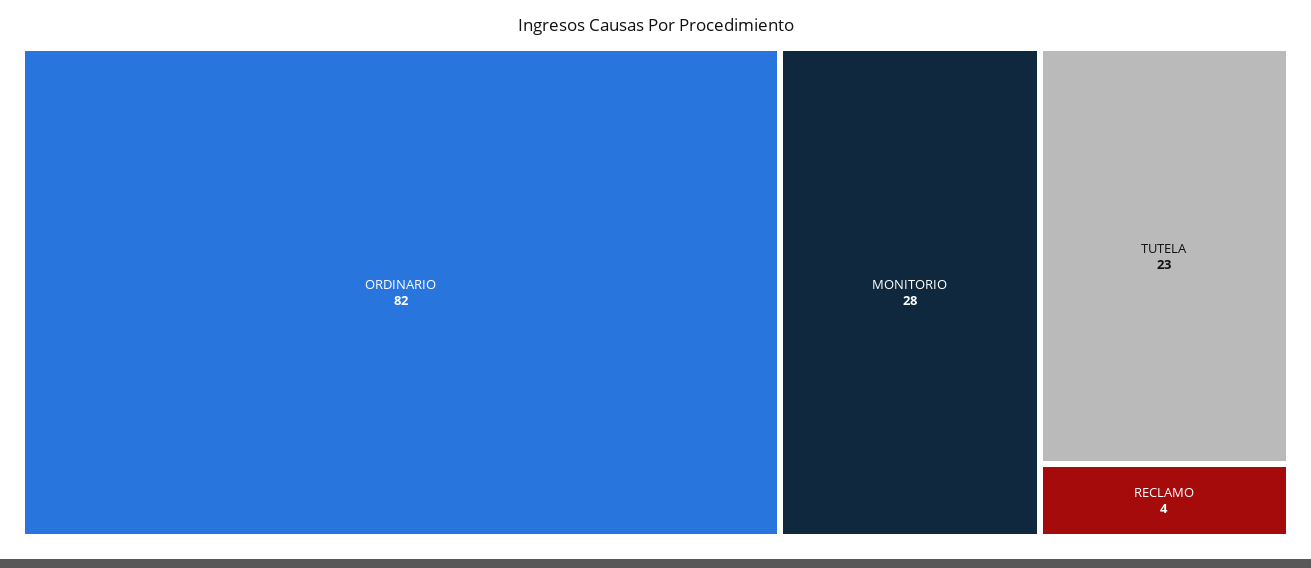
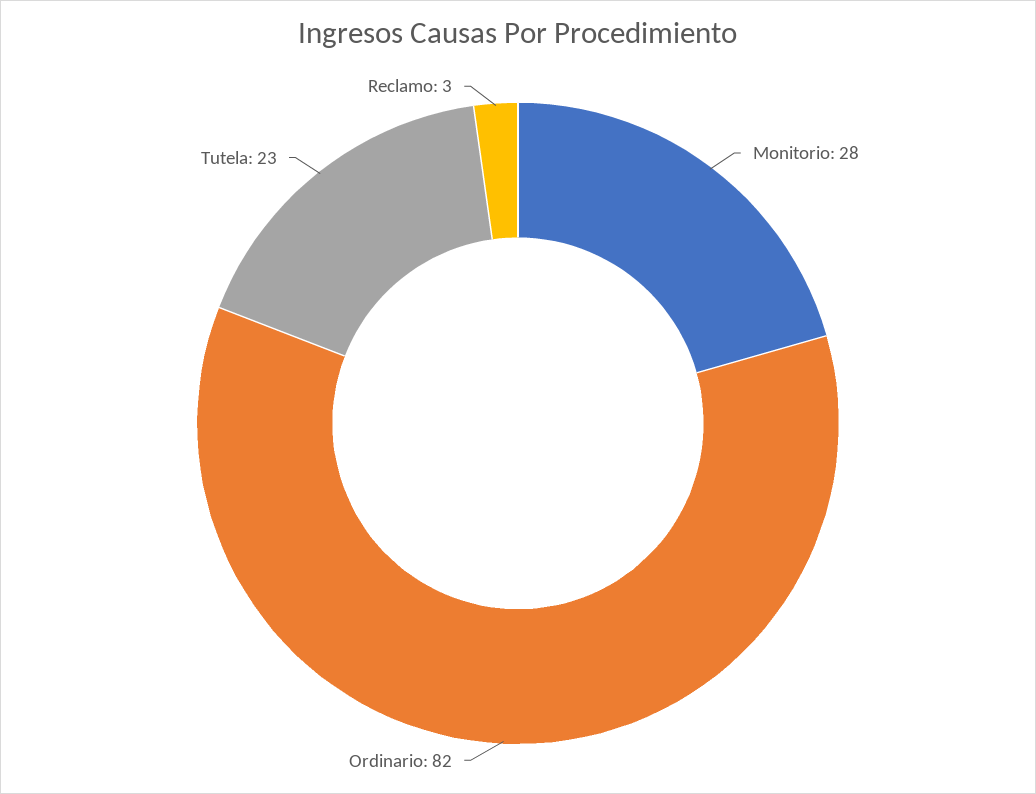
RECLAMO: 4 -> 3

